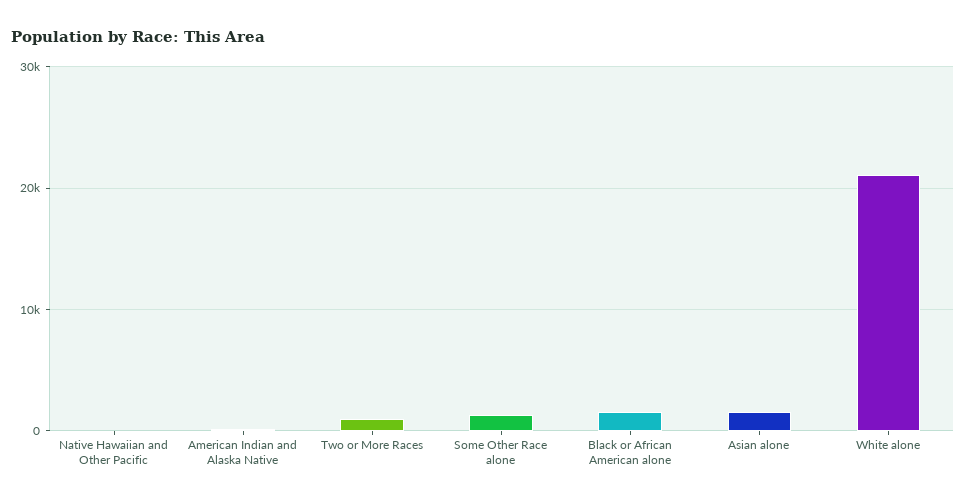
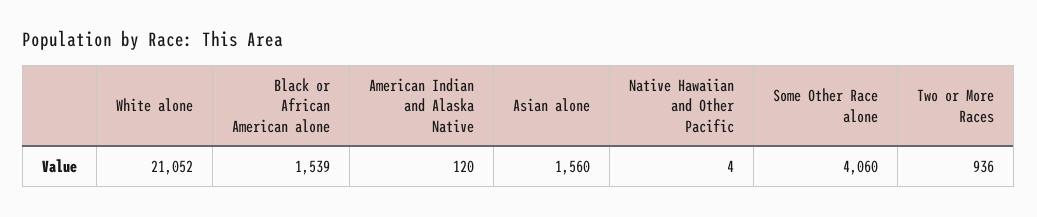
Some Other Race alone: 1000 -> 4060

